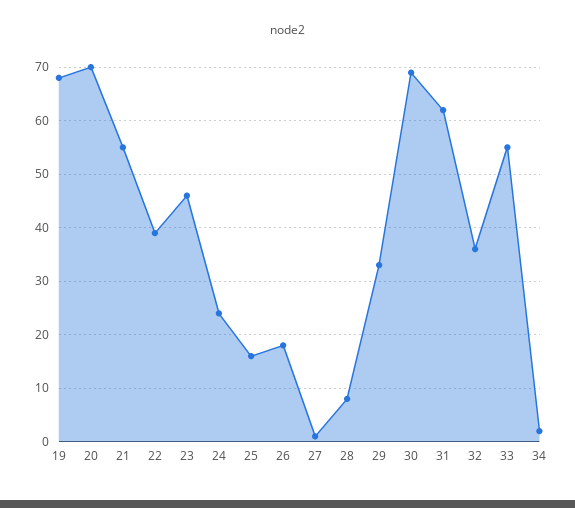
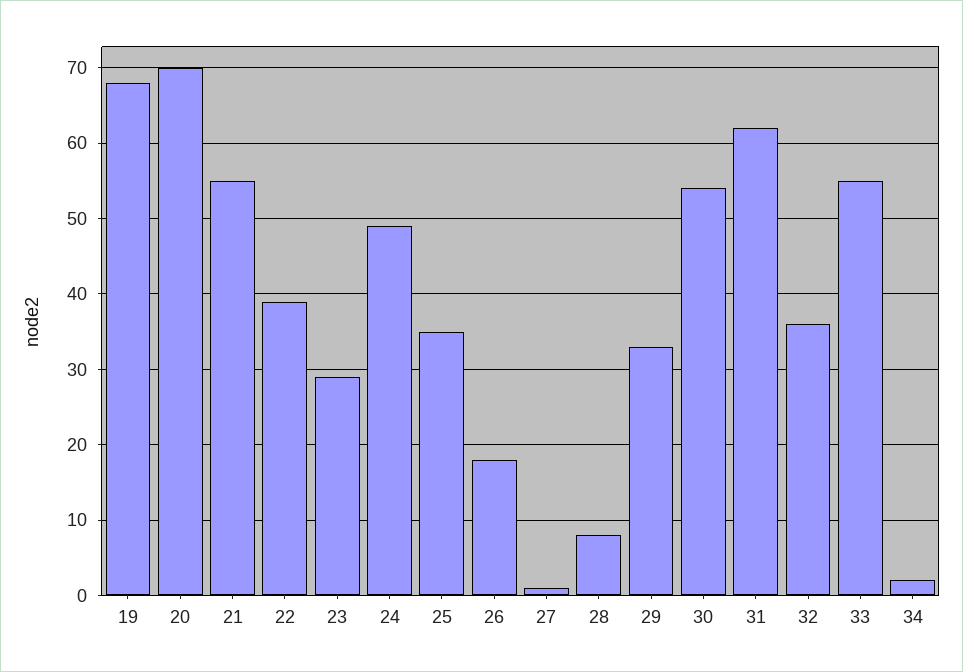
23: 45 -> 29
24: 25 -> 49
25: 15 -> 35
30: 70 -> 54

